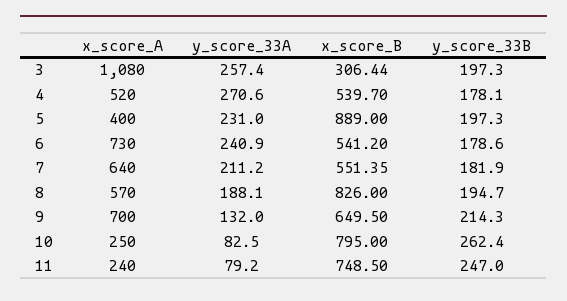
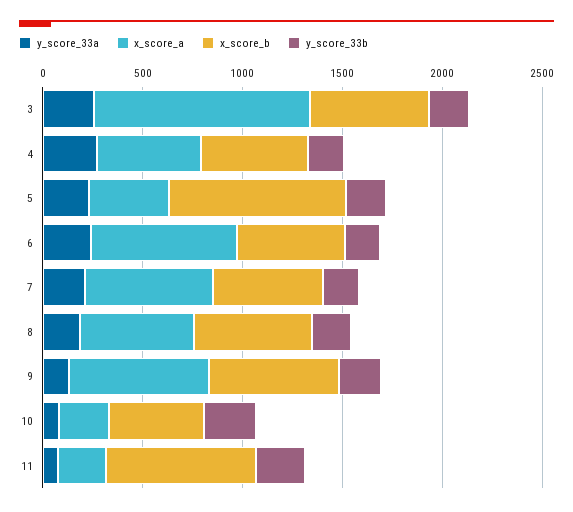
x_score_B, 3: 306.44 -> 600
x_score_B, 8: 826 -> 600
x_score_B, 10: 795 -> 500

